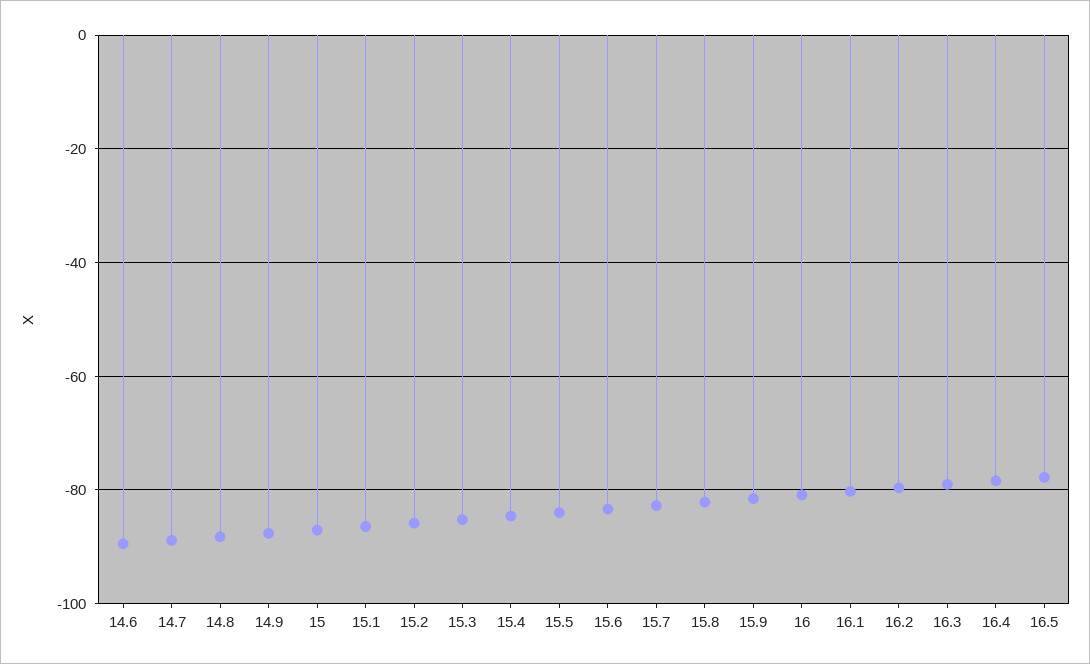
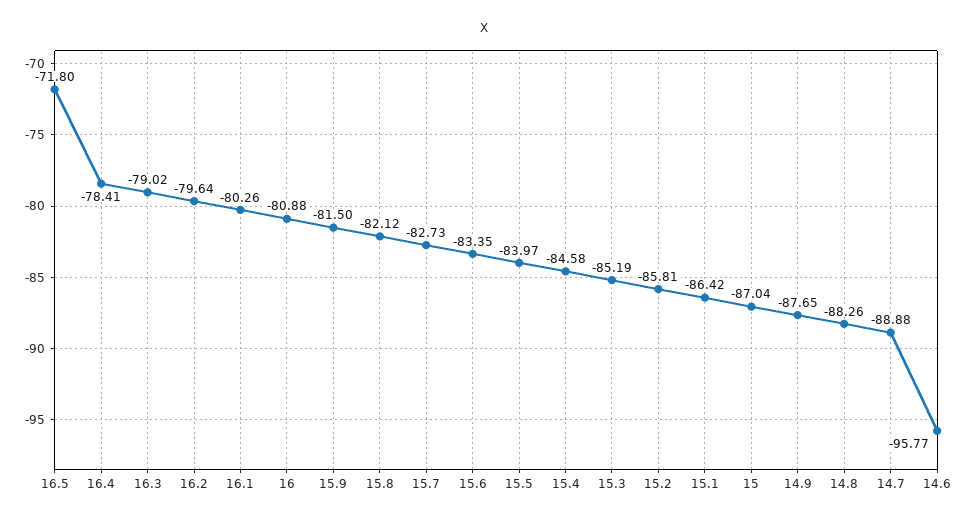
14.6: -90 -> -95.77
16.5: -78 -> -71.8

